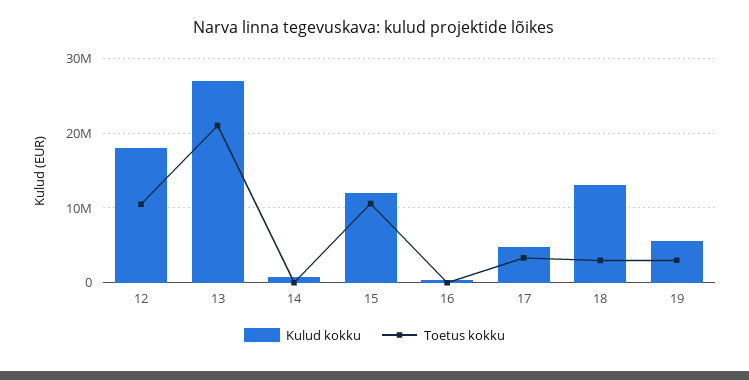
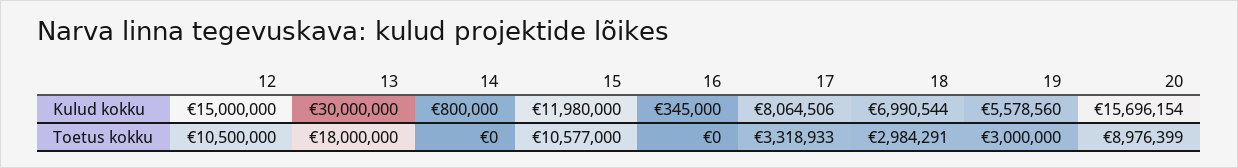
Kulud kokku, 12: 18000000 -> 15000000
Kulud kokku, 13: 27000000 -> 30000000
Toetus kokku, 13: 21000000 -> 18000000
Kulud kokku, 17: 5000000 -> 8064506
Kulud kokku, 18: 13000000 -> 6990544
Kulud kokku, 20: none -> 15696154
Toetus kokku, 20: none -> 8976399

